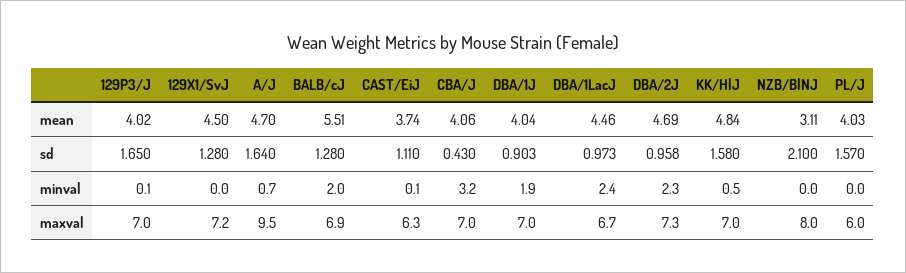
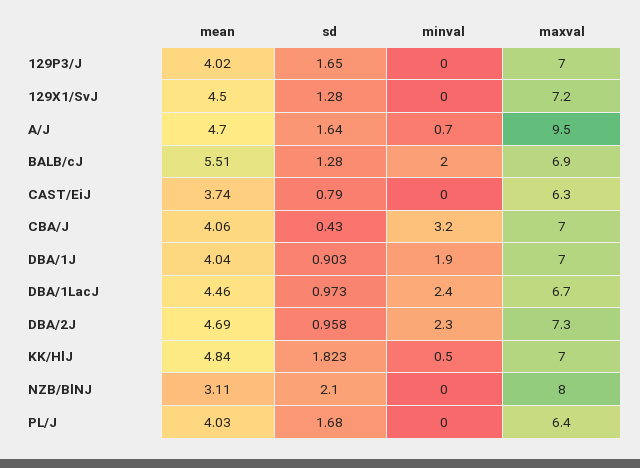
CAST/EiJ, sd: 1.11 -> 0.79
KK/HlJ, sd: 1.58 -> 1.823
PL/J, sd: 1.57 -> 1.68
129P3/J, minval: 0.1 -> 0
CAST/EiJ, minval: 0.1 -> 0
PL/J, maxval: 6 -> 6.4

